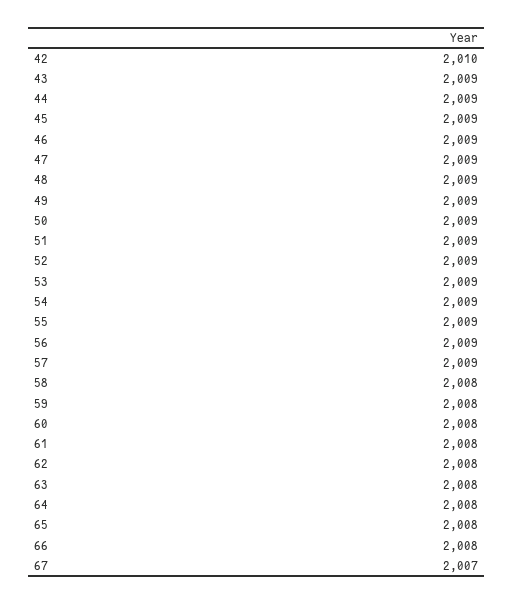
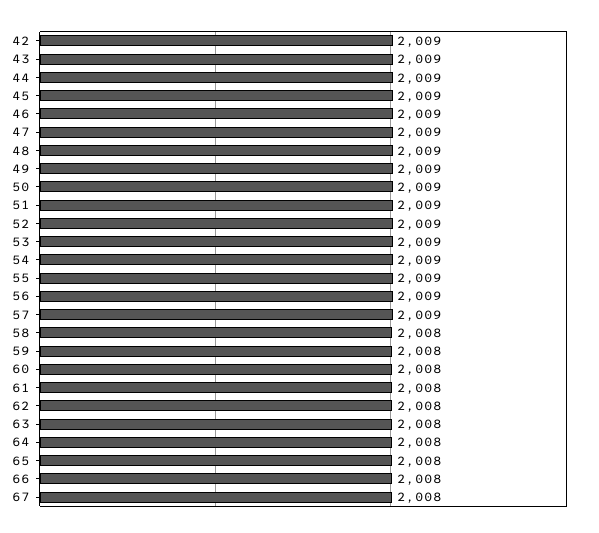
42: 2010 -> 2009
67: 2007 -> 2008

